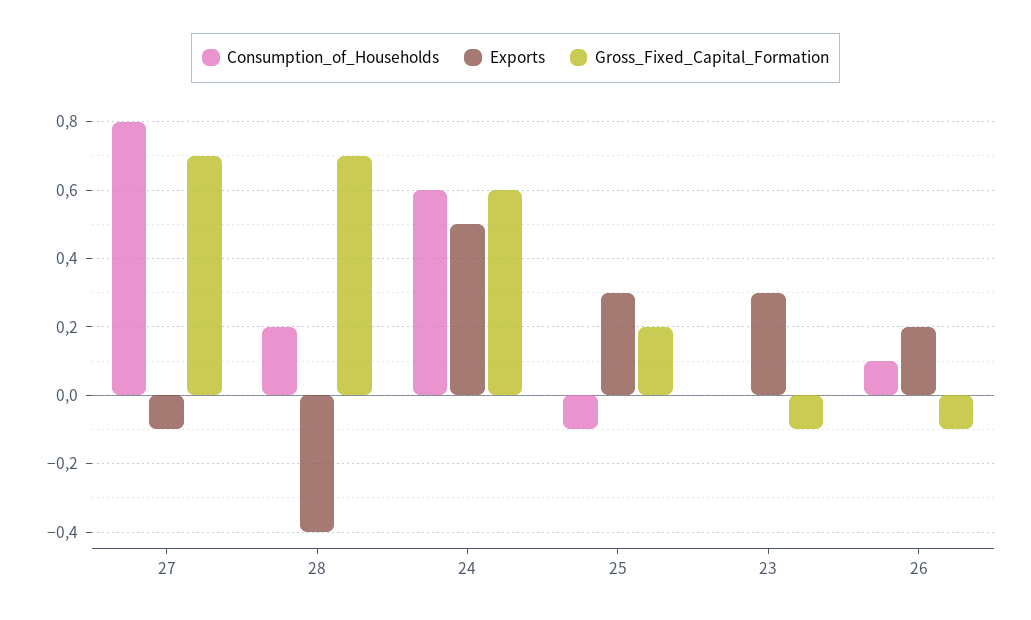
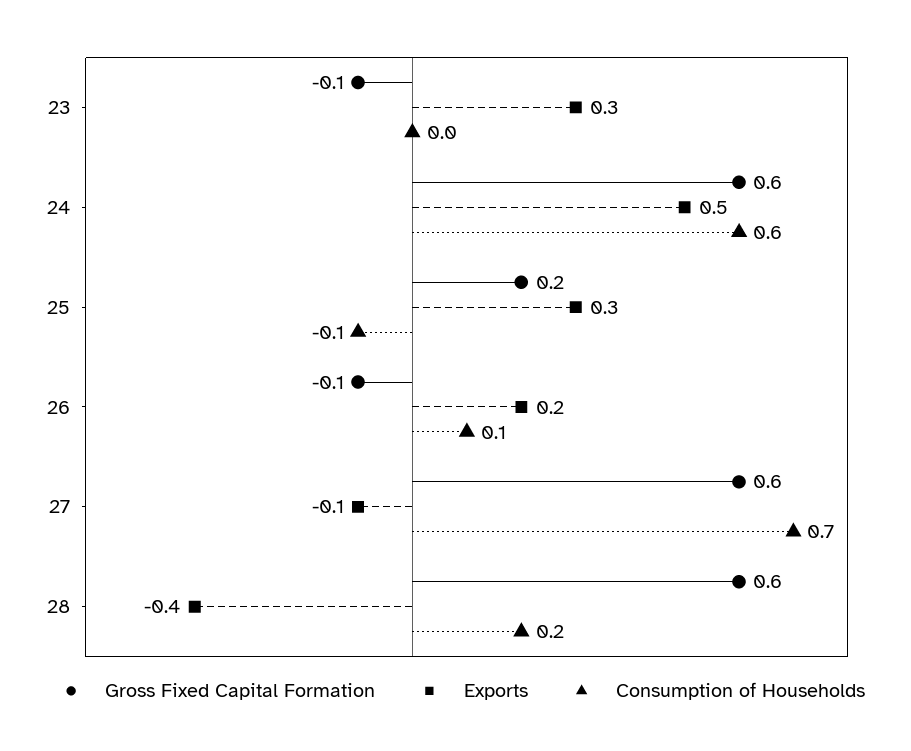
Consumption_of_Households, 27: 0.8 -> 0.7
Gross_Fixed_Capital_Formation, 27: 0.7 -> 0.6
Gross_Fixed_Capital_Formation, 28: 0.7 -> 0.6

